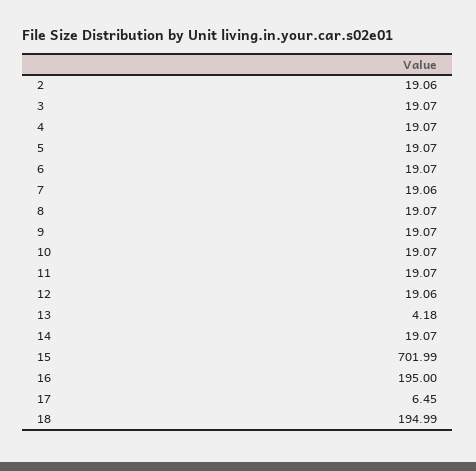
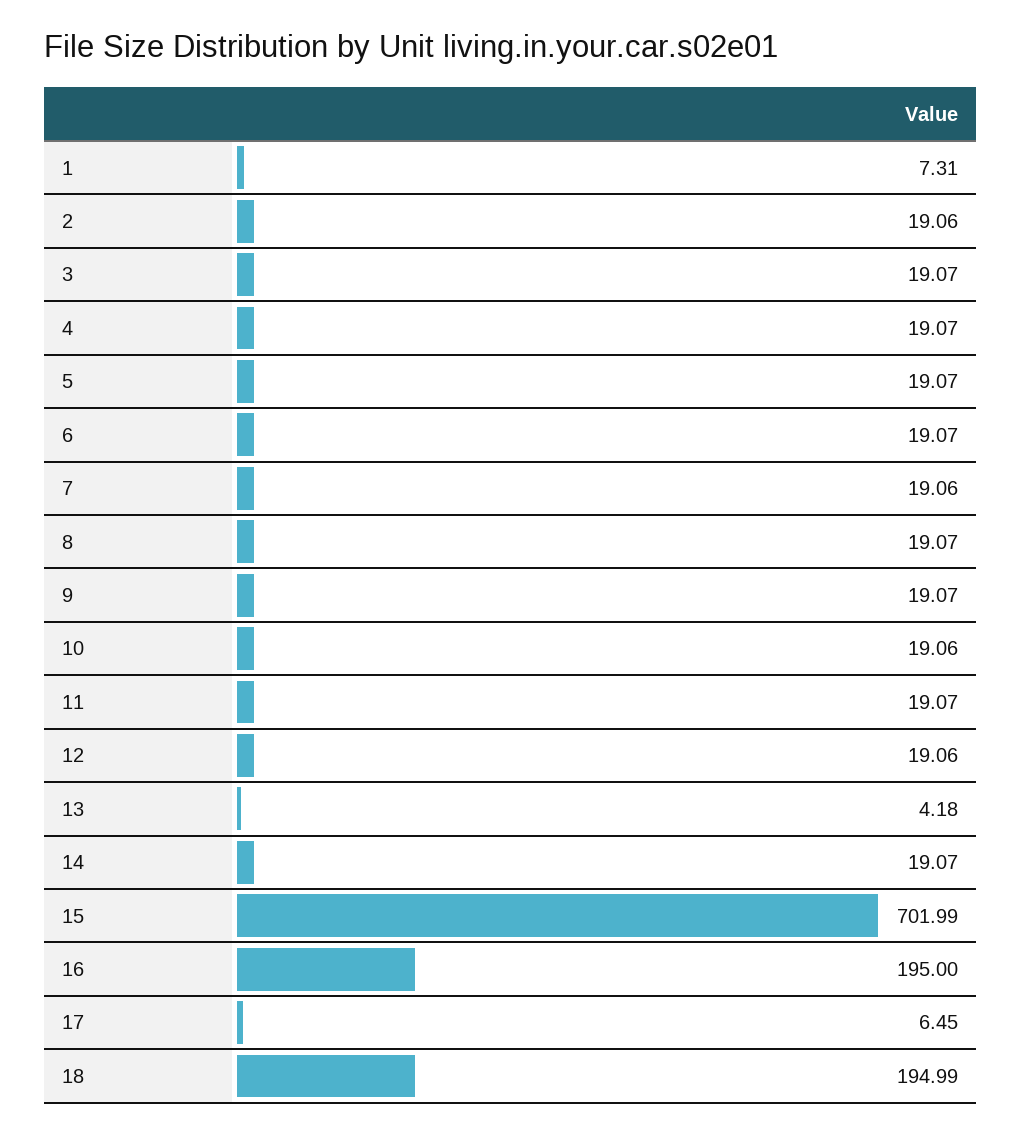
10: 19.07 -> 19.06
1: none -> 7.31

